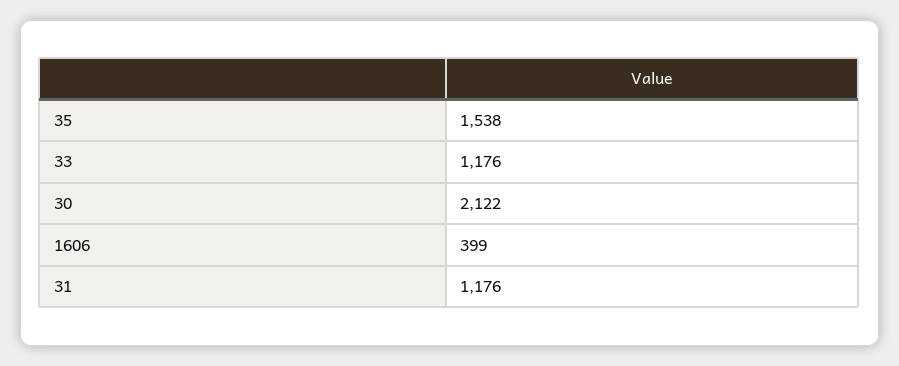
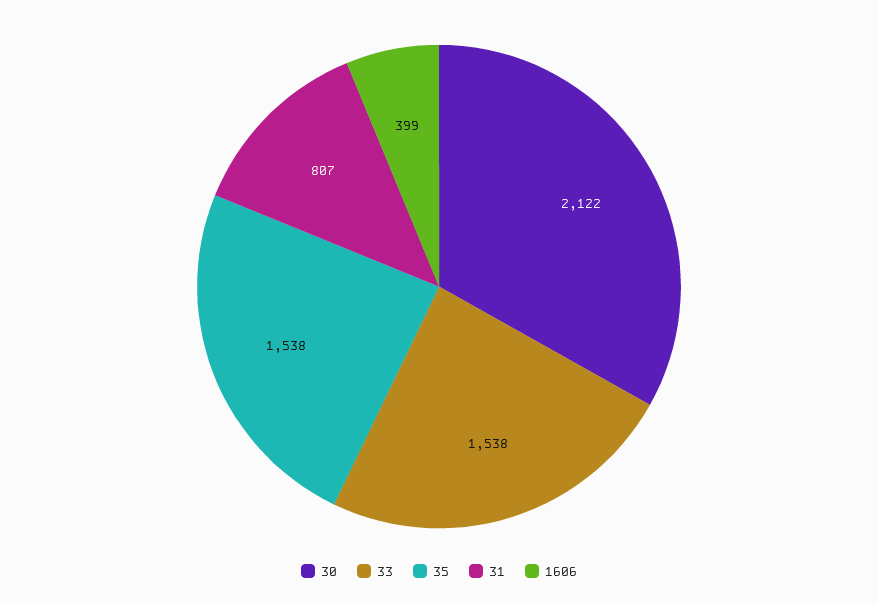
33: 1176 -> 1538
31: 1176 -> 807

